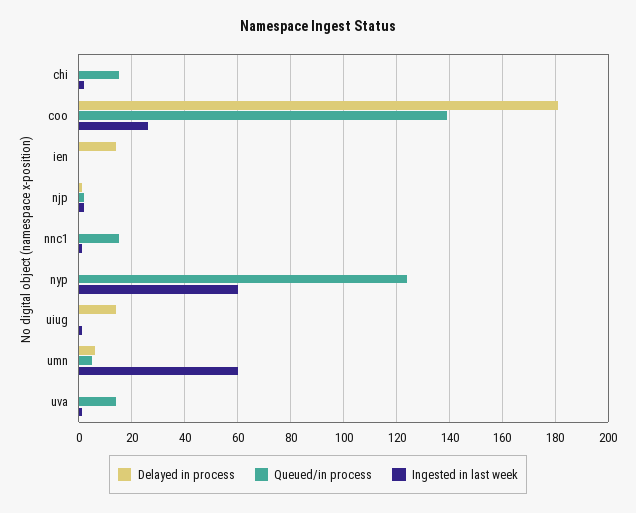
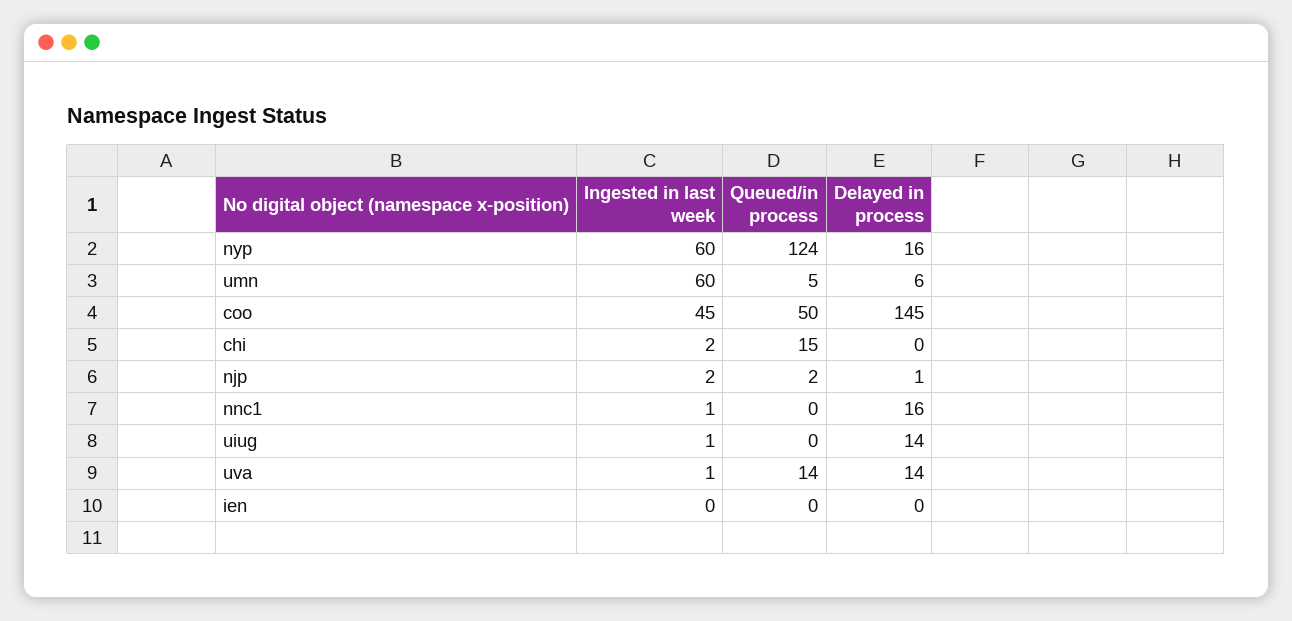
Delayed in process, coo: 180 -> 145
Queued/in process, coo: 140 -> 50
Ingested in last week, coo: 25 -> 45
Delayed in process, ien: 15 -> 0
Delayed in process, nnc1: 0 -> 16
Queued/in process, nnc1: 15 -> 0
Delayed in process, nyp: 0 -> 16
Delayed in process, uva: 0 -> 14

